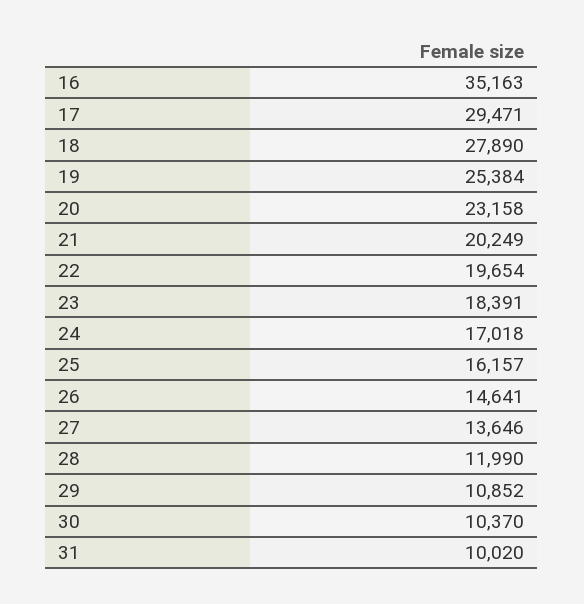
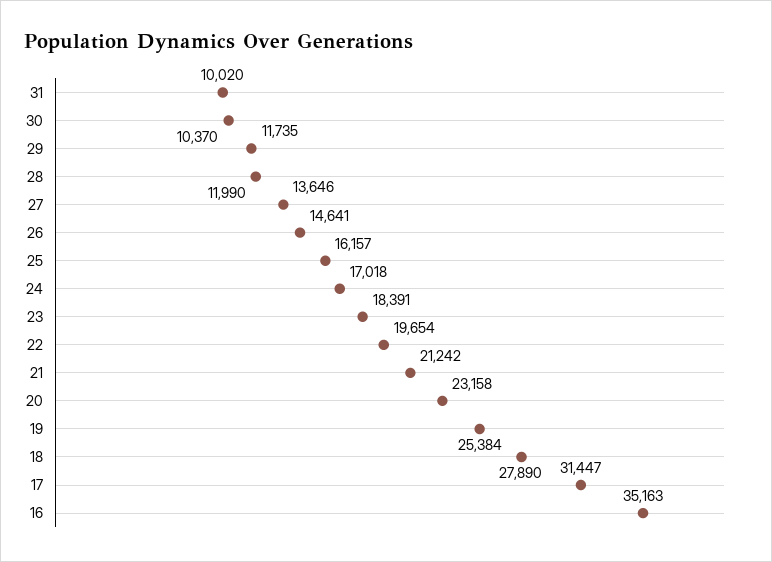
17: 29471 -> 31447
21: 20249 -> 21242
29: 10852 -> 11735

